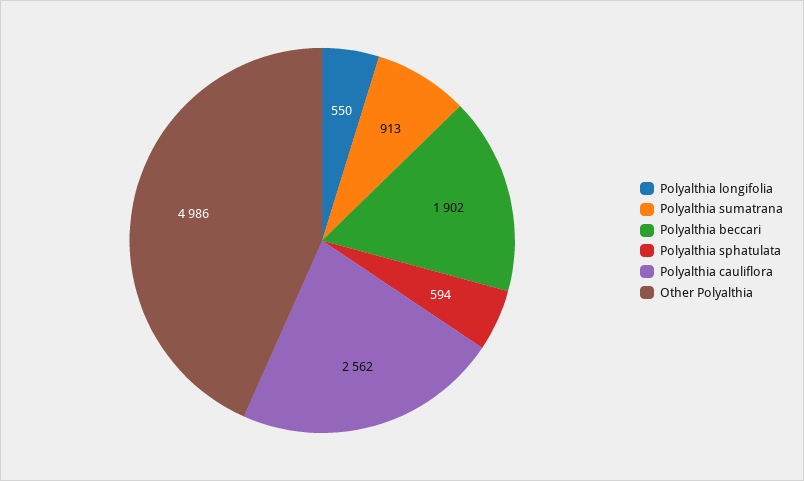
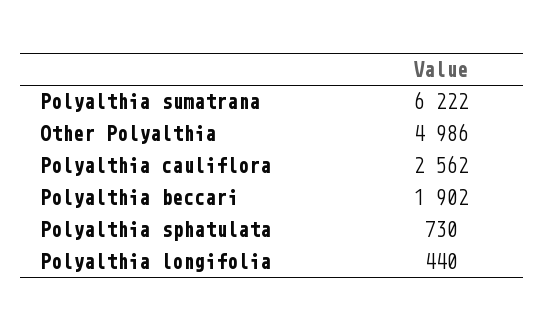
Polyalthia longifolia: 550 -> 440
Polyalthia sumatrana: 913 -> 6222
Polyalthia sphatulata: 594 -> 730

